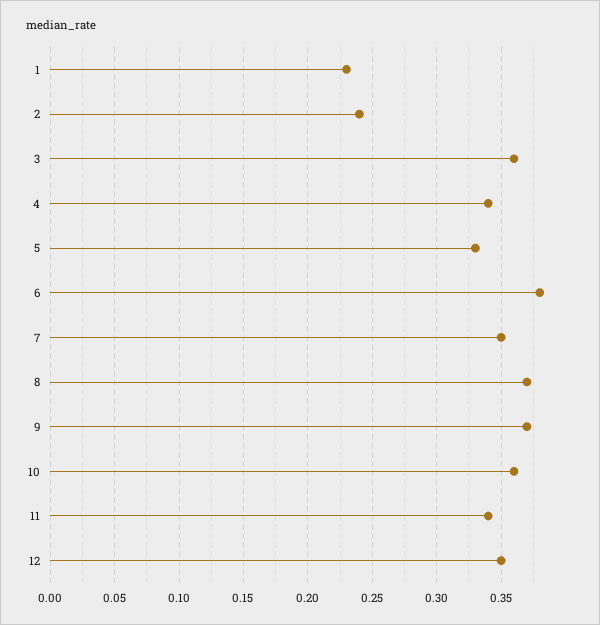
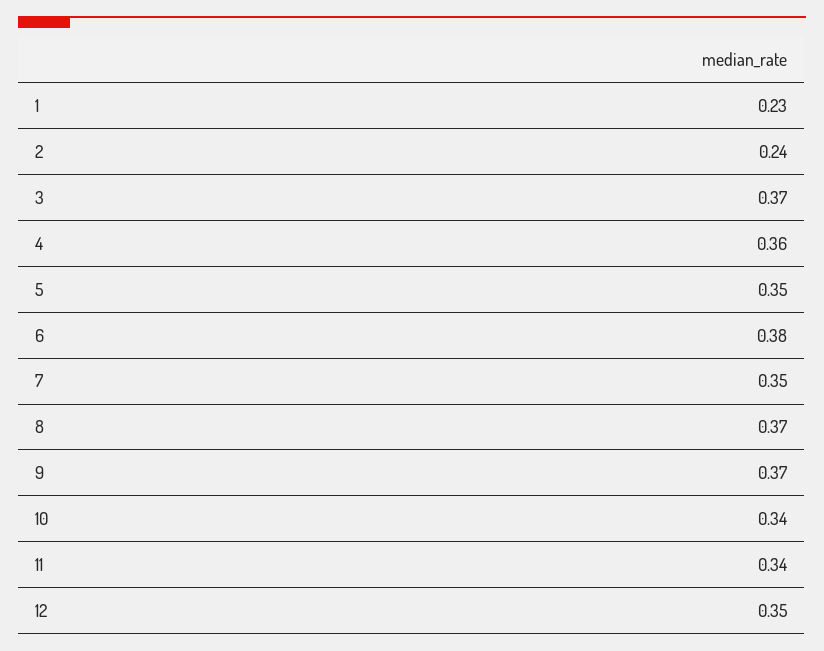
3: 0.36 -> 0.37
4: 0.34 -> 0.36
5: 0.33 -> 0.35
10: 0.36 -> 0.34

